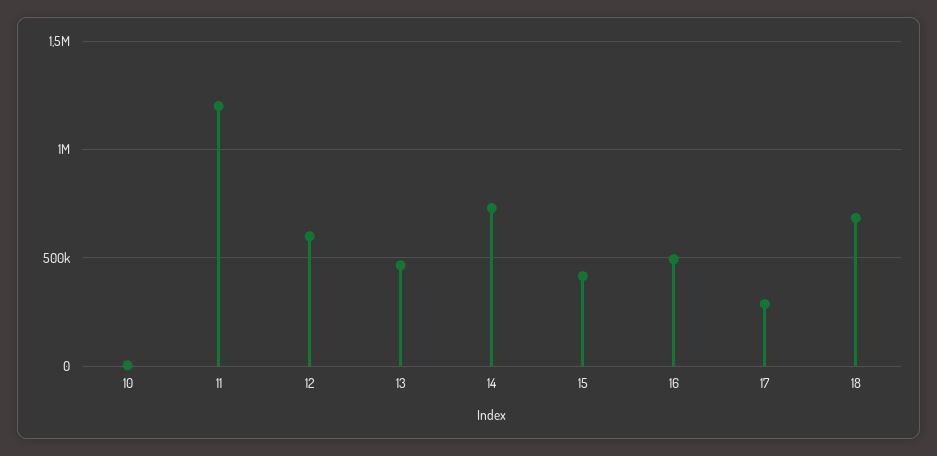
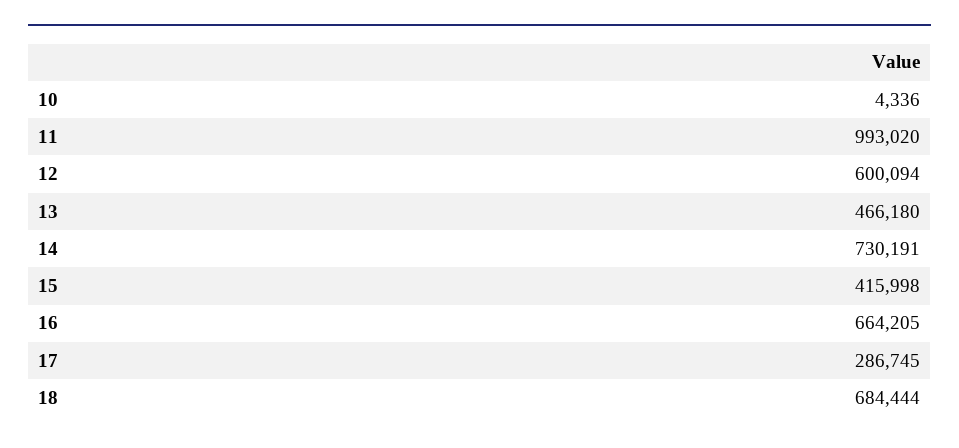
11: 1200000 -> 993020
16: 500000 -> 664205

